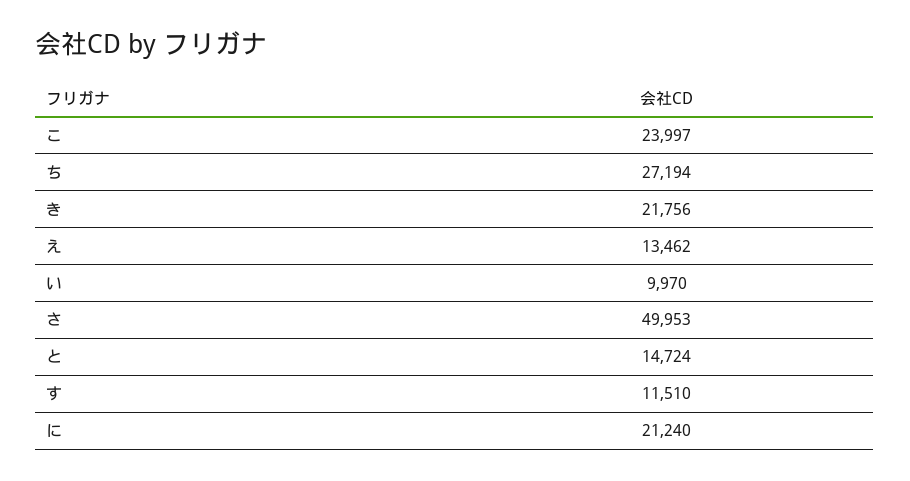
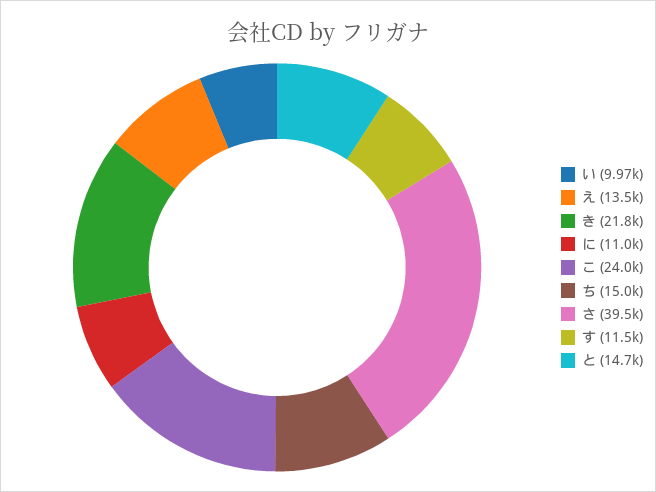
ち: 27194 -> 15000
さ: 49953 -> 39500
に: 21240 -> 11000

